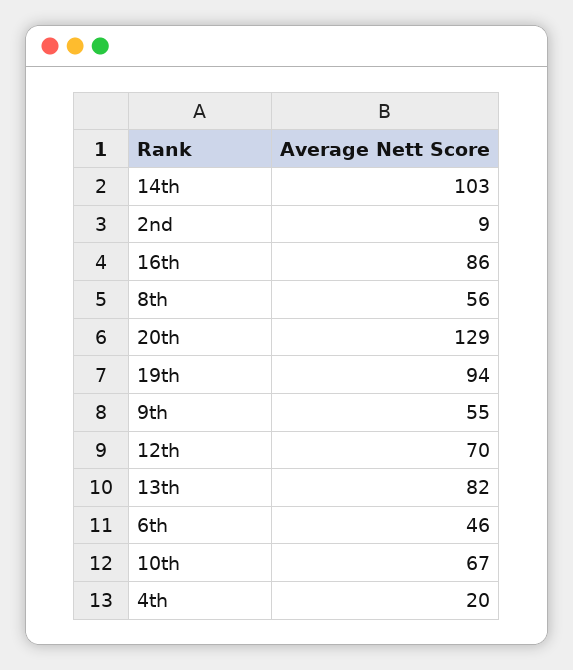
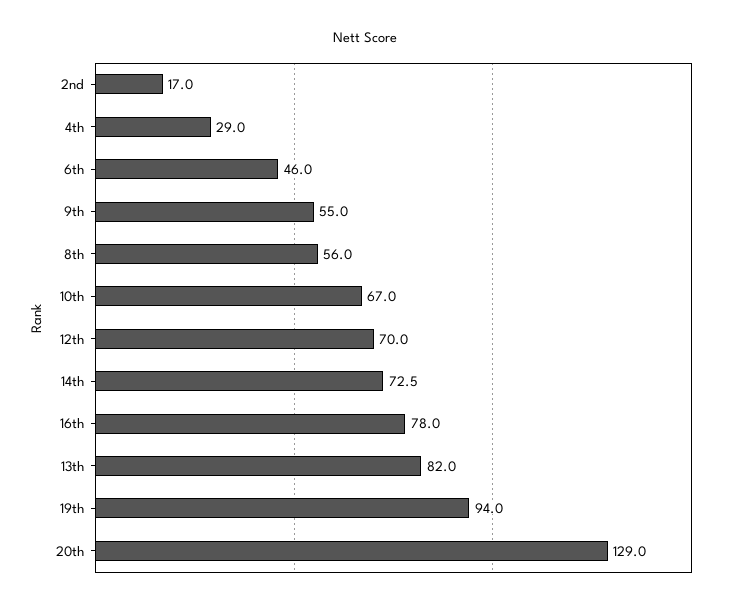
14th: 103 -> 72.5
2nd: 9 -> 17
16th: 86 -> 78
4th: 20 -> 29

